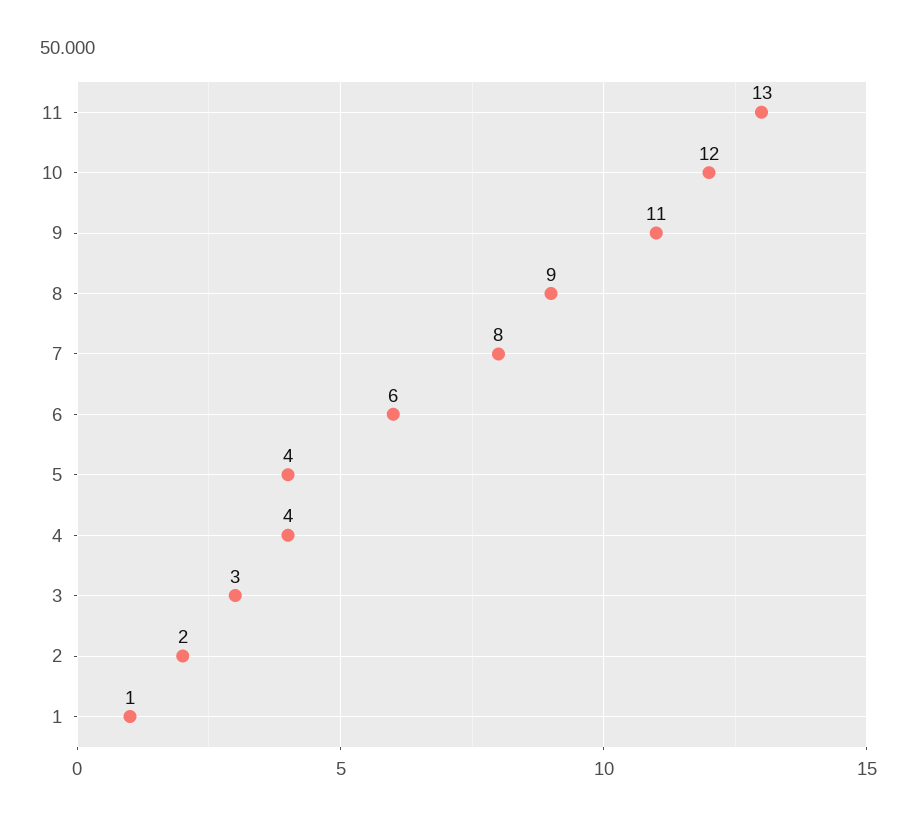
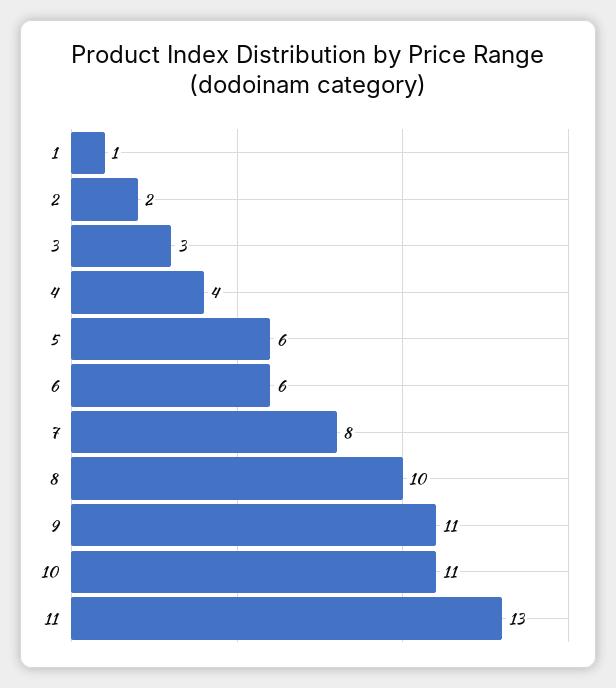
10: 12 -> 11
8: 9 -> 10
5: 4 -> 6

